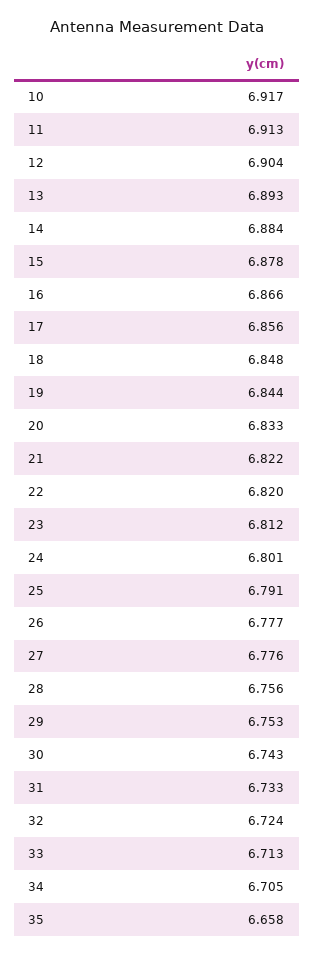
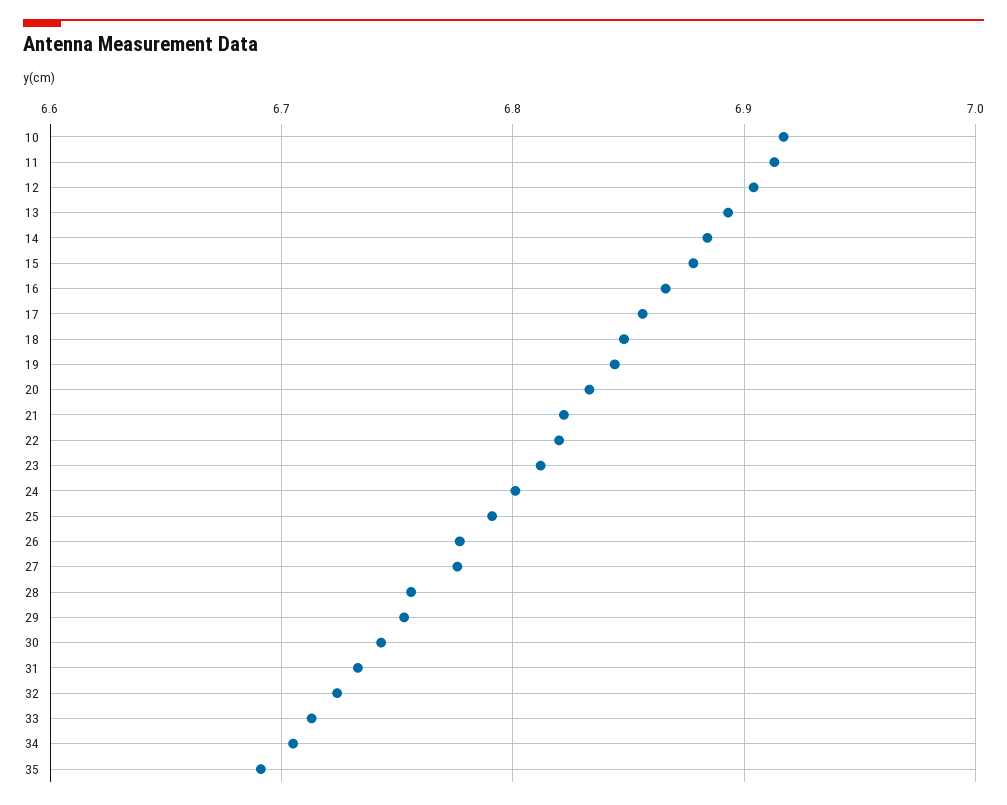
35: 6.658 -> 6.69

